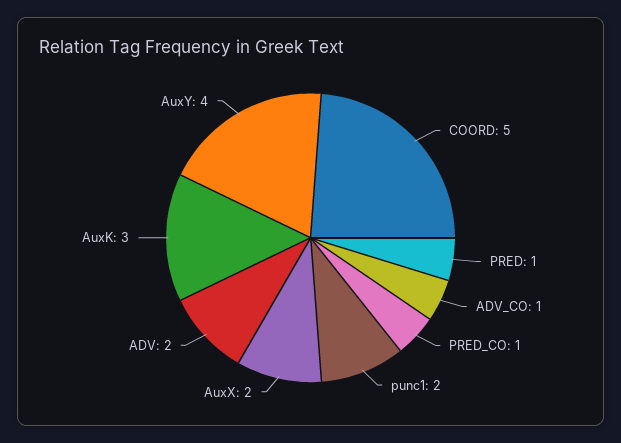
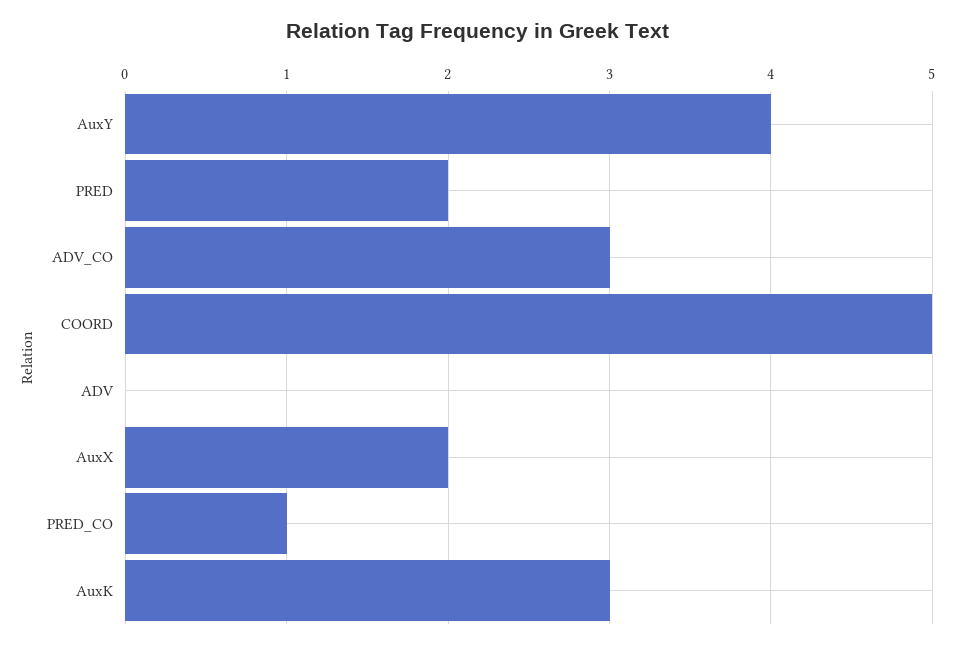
PRED: 1 -> 2
ADV_CO: 1 -> 3
punc1: 2 -> none
ADV: 2 -> 0

